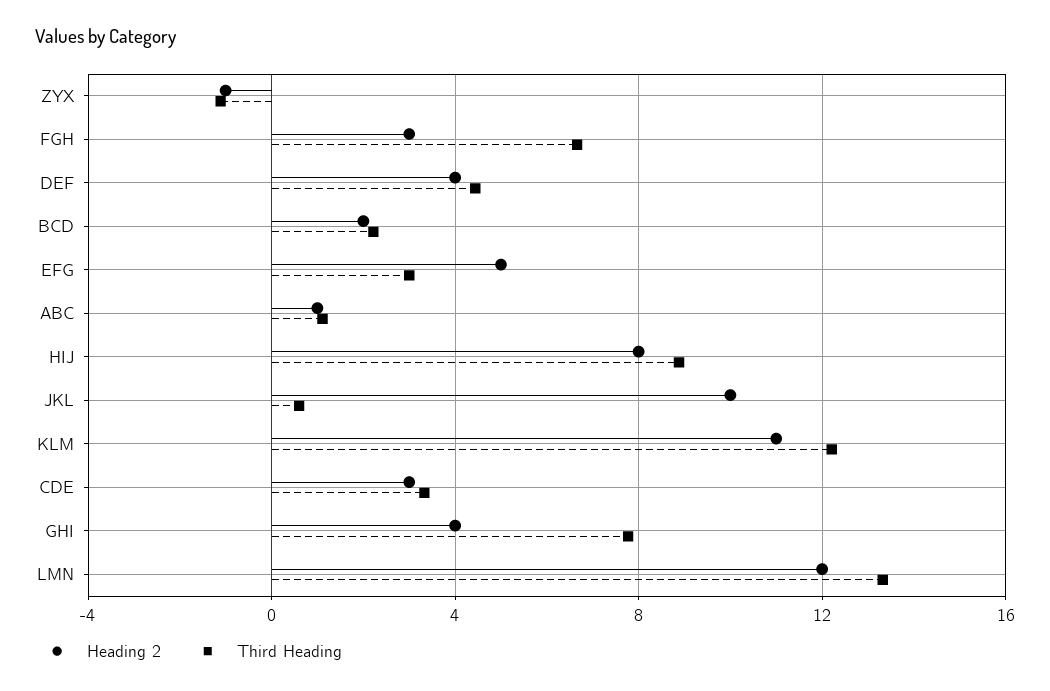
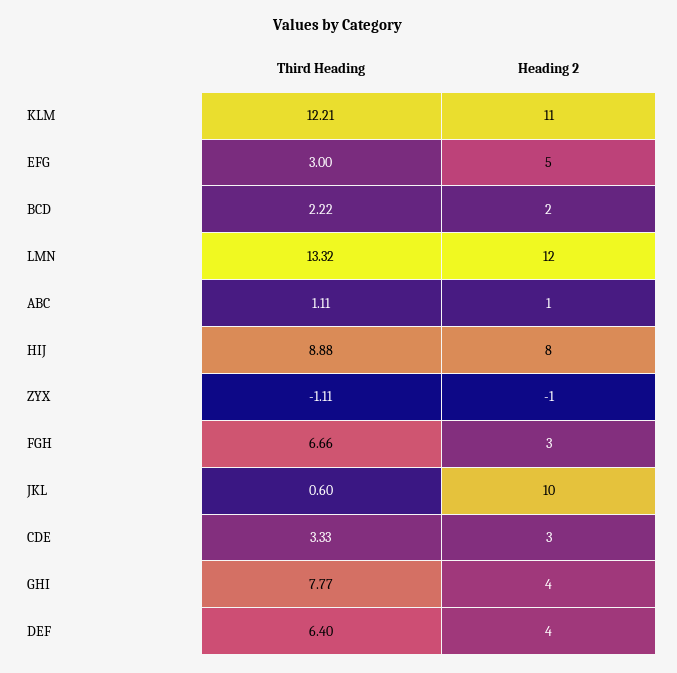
Third Heading, DEF: 4.5 -> 6.4

